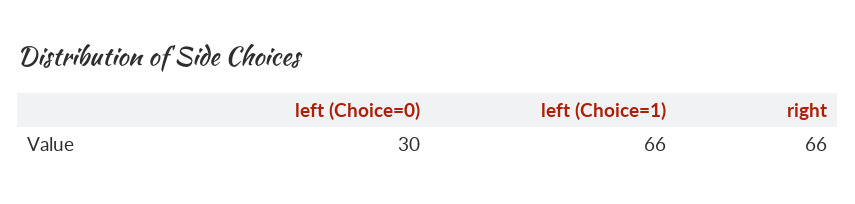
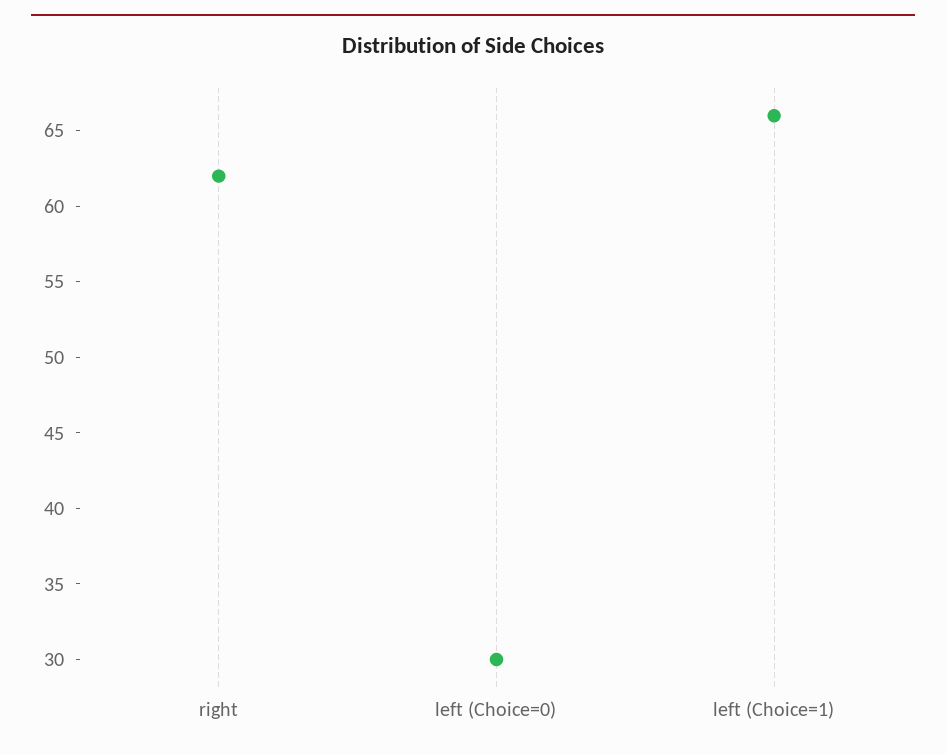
right: 66 -> 62

